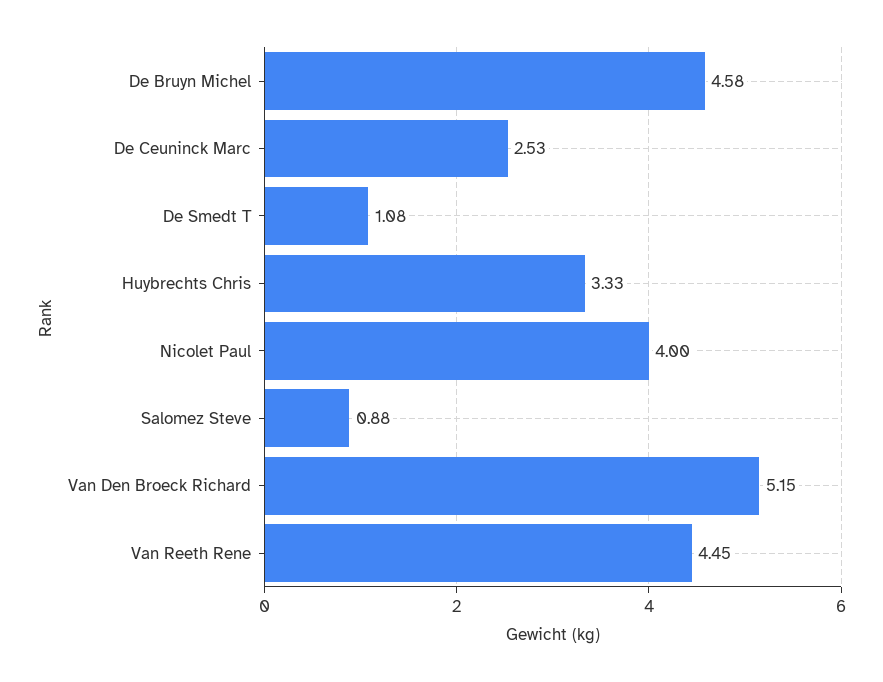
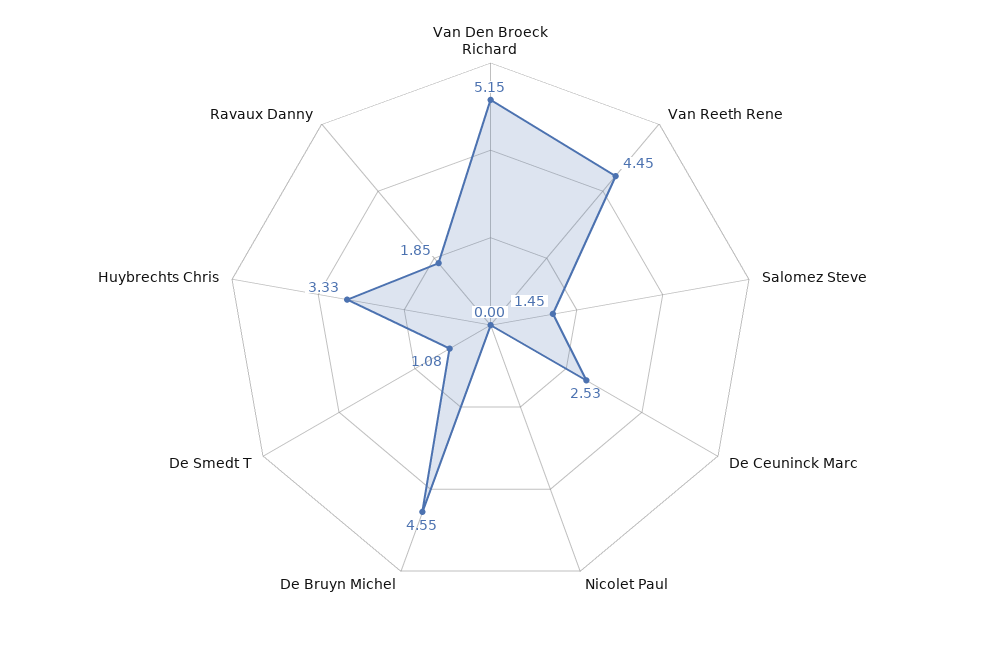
De Bruyn Michel: 4.58 -> 4.55
Nicolet Paul: 4 -> 0
Salomez Steve: 0.88 -> 1.45
Ravaux Danny: none -> 1.85

